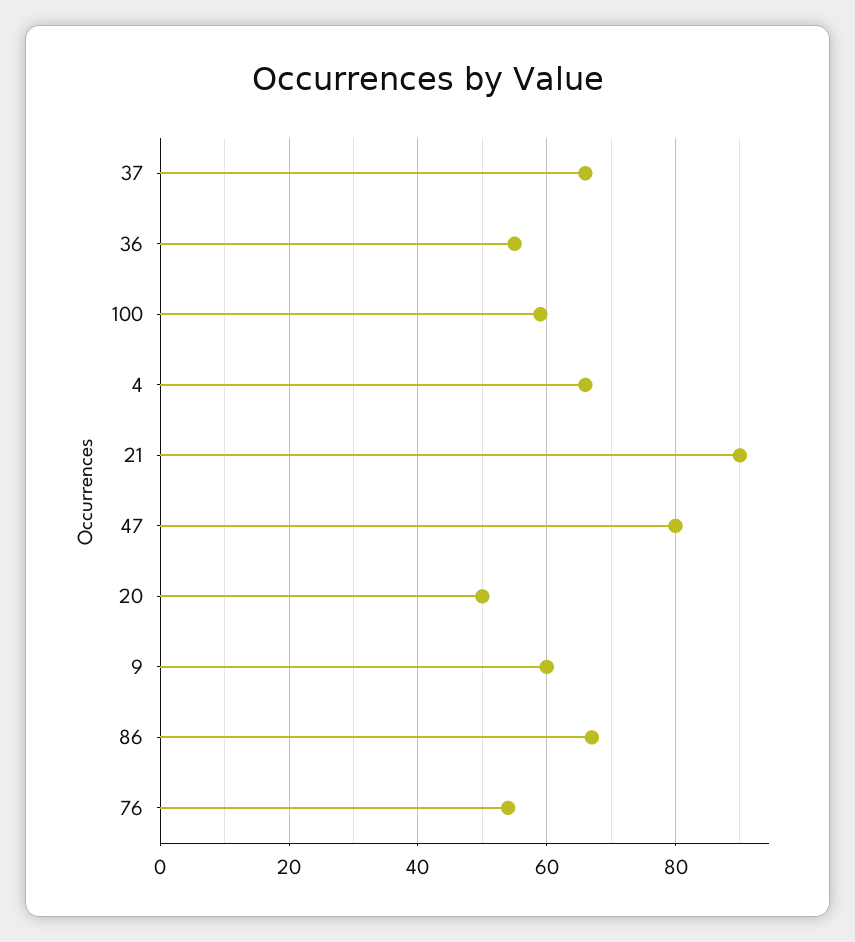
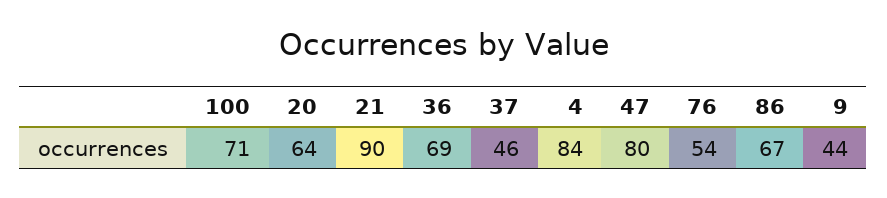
37: 65 -> 46
36: 55 -> 69
100: 60 -> 71
4: 65 -> 84
20: 50 -> 64
9: 60 -> 44

